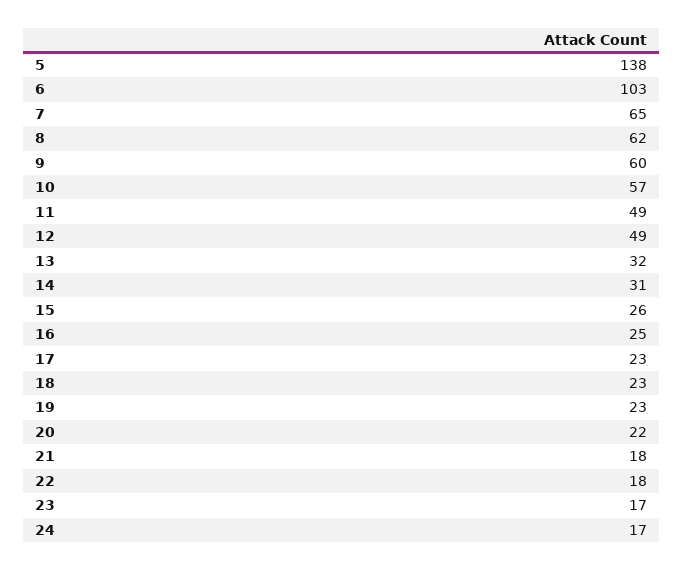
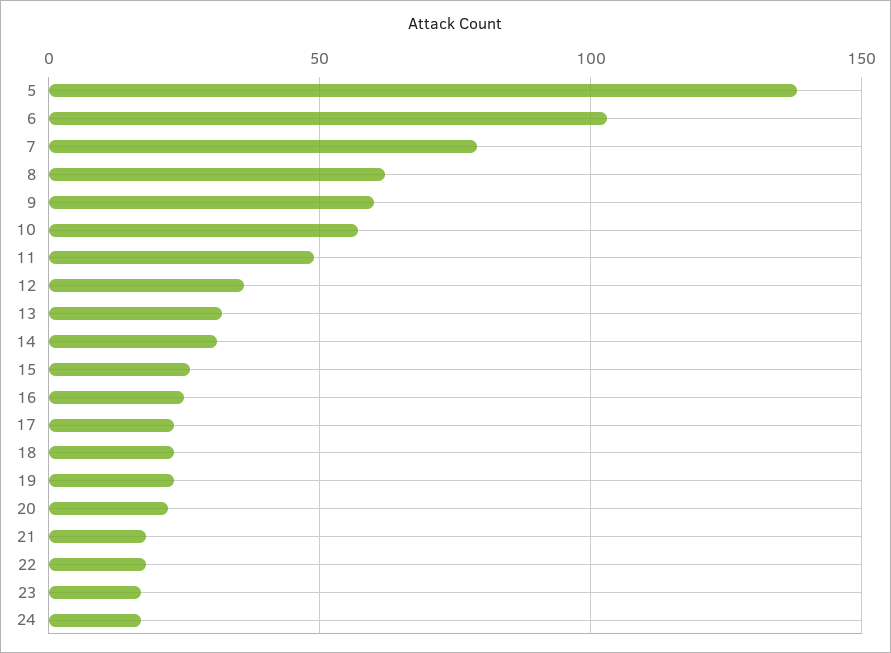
7: 65 -> 80
12: 49 -> 35

